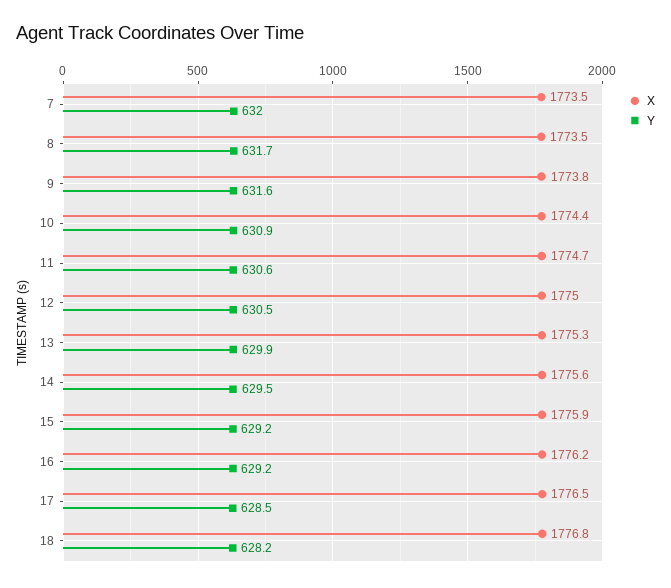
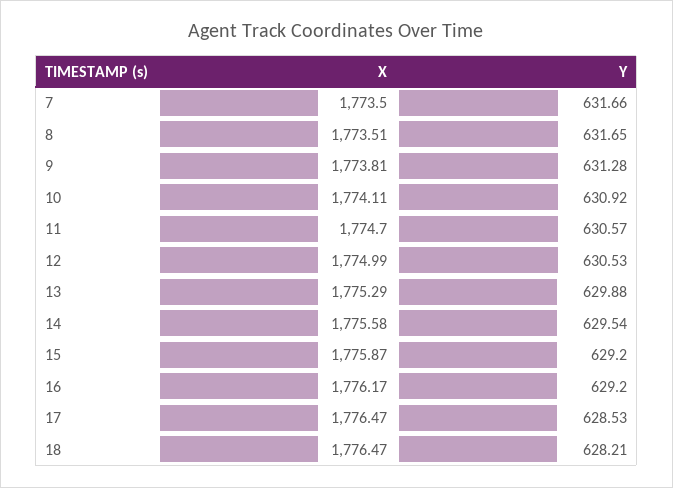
Y, 7: 632 -> 631.66
Y, 9: 631.6 -> 631.28
X, 10: 1774.4 -> 1774.11
X, 18: 1776.8 -> 1776.47

